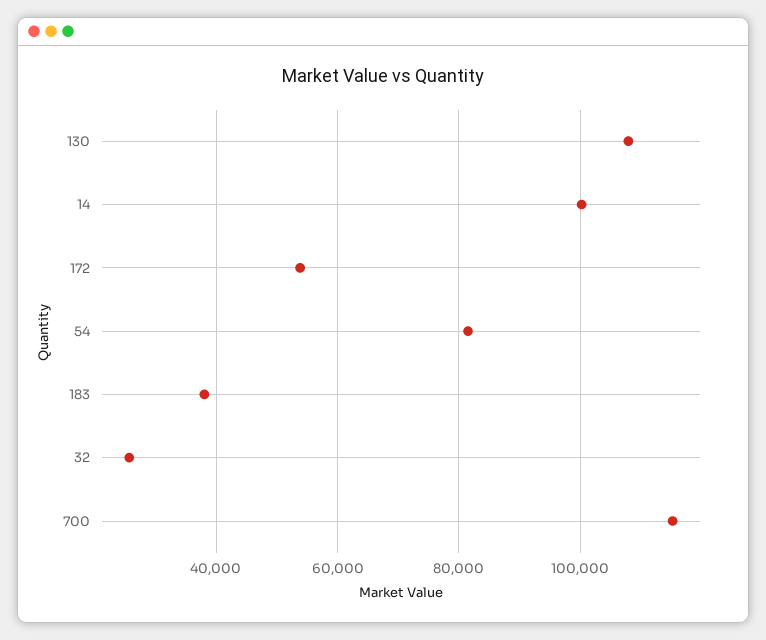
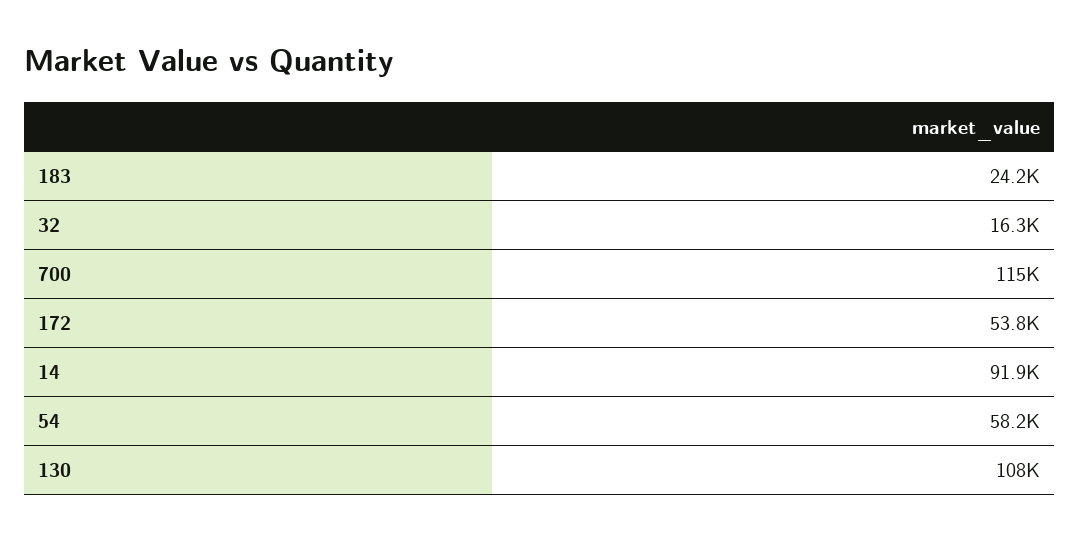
14: 100000 -> 91900
54: 82000 -> 58200
183: 38000 -> 24200
32: 26000 -> 16300

